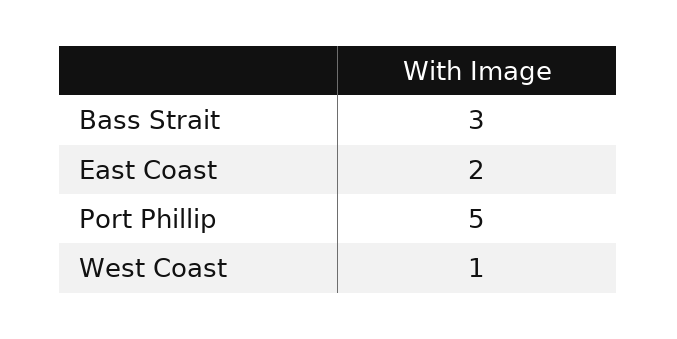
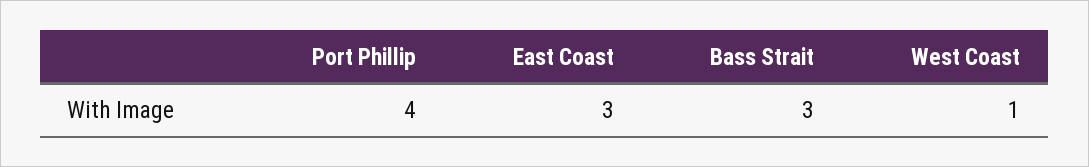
East Coast: 2 -> 3
Port Phillip: 5 -> 4

